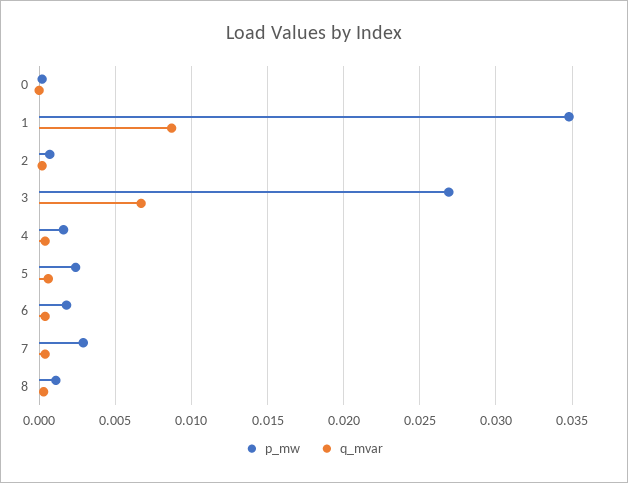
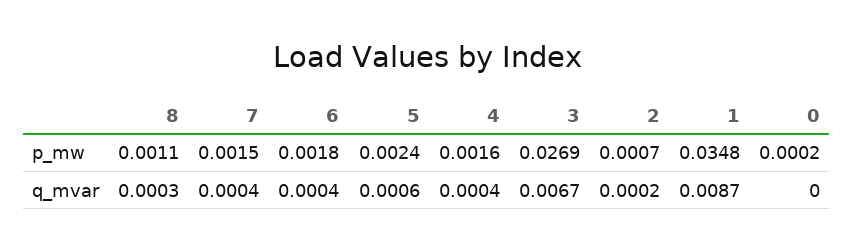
p_mw, 7: 0.003 -> 0.0015

